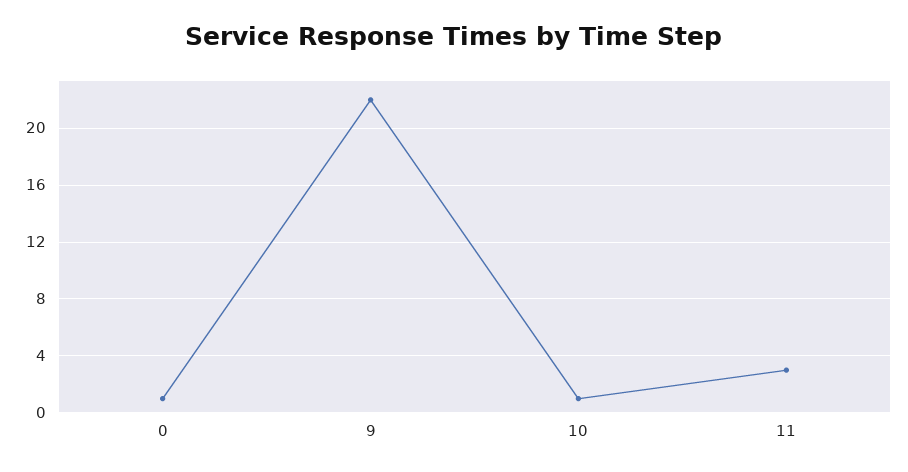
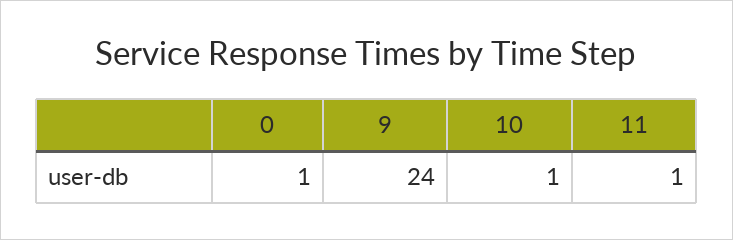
9: 22 -> 24
11: 3 -> 1

